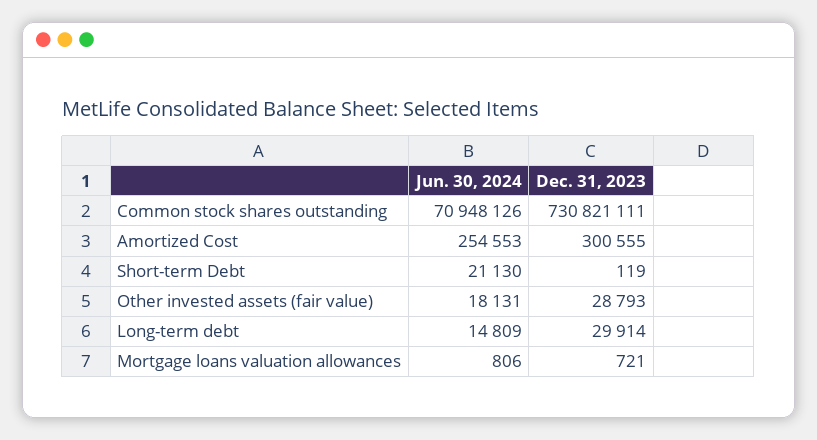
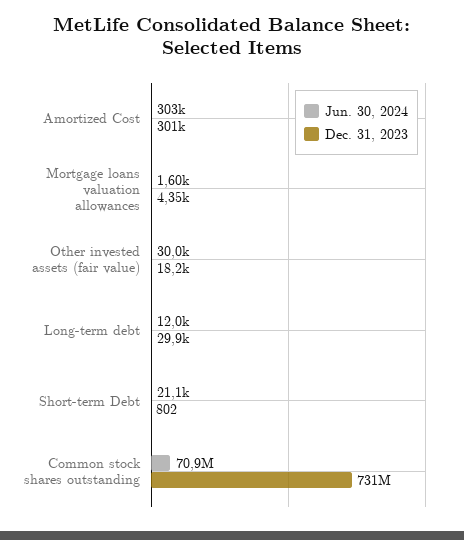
Jun. 30, 2024, Amortized Cost: 254553 -> 303000
Dec. 31, 2023, Short-term Debt: 119 -> 802
Jun. 30, 2024, Other invested assets (fair value): 18131 -> 30000
Dec. 31, 2023, Other invested assets (fair value): 28793 -> 18200
Jun. 30, 2024, Long-term debt: 14809 -> 12000
Jun. 30, 2024, Mortgage loans valuation allowances: 806 -> 1600
Dec. 31, 2023, Mortgage loans valuation allowances: 721 -> 4350

